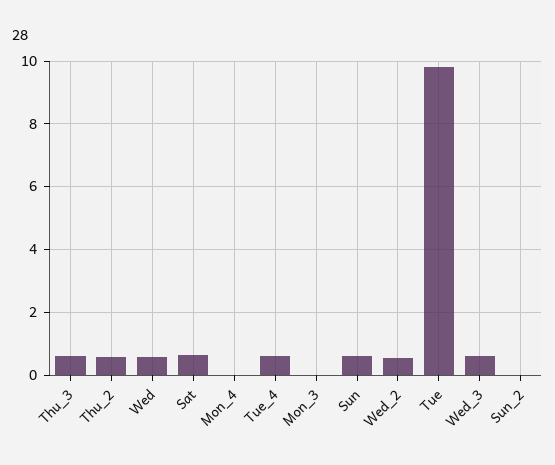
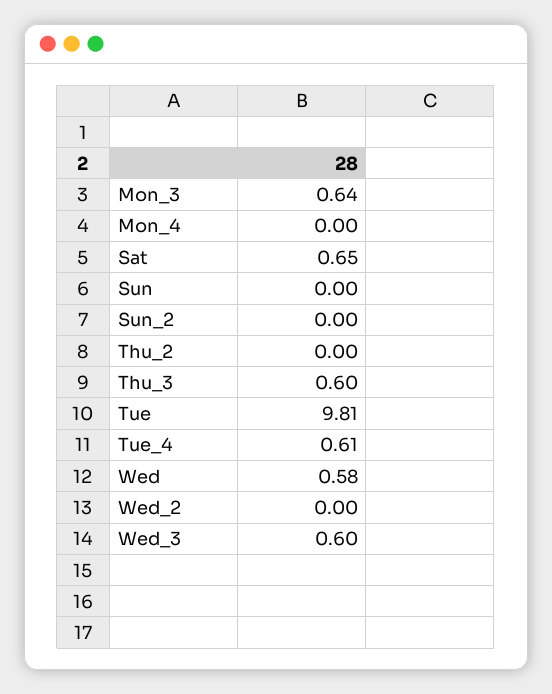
Thu_2: 0.6 -> 0
Mon_3: 0 -> 0.64
Sun: 0.6 -> 0
Wed_2: 0.6 -> 0

